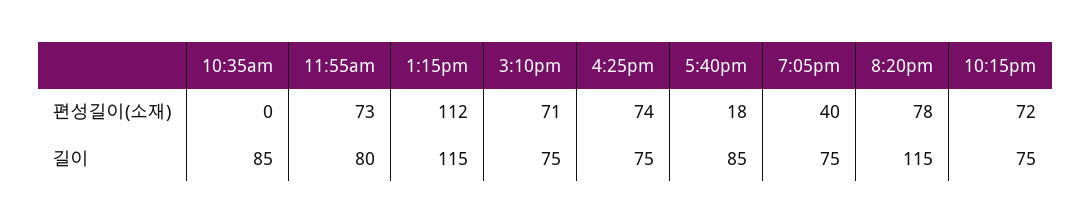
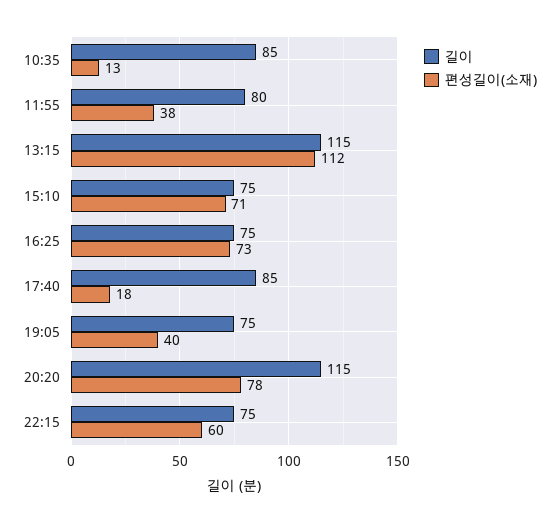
편성길이(소재), 10:35am: 0 -> 13
편성길이(소재), 11:55am: 73 -> 38
편성길이(소재), 4:25pm: 74 -> 73
편성길이(소재), 10:15pm: 72 -> 60

